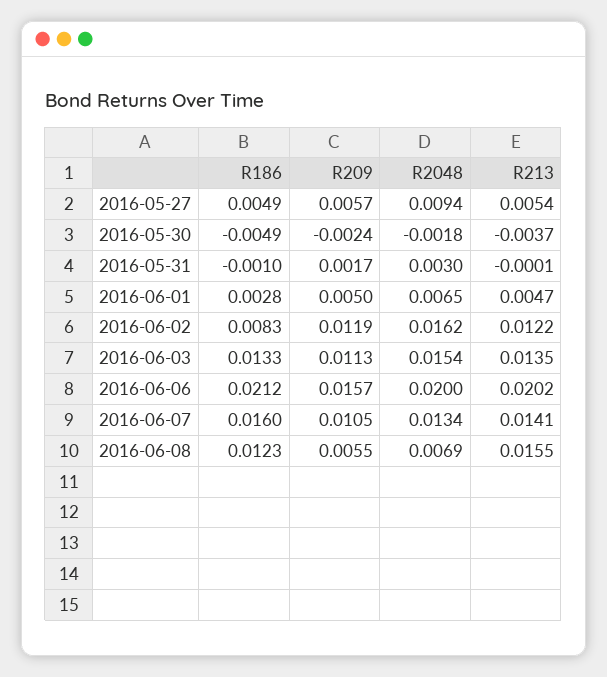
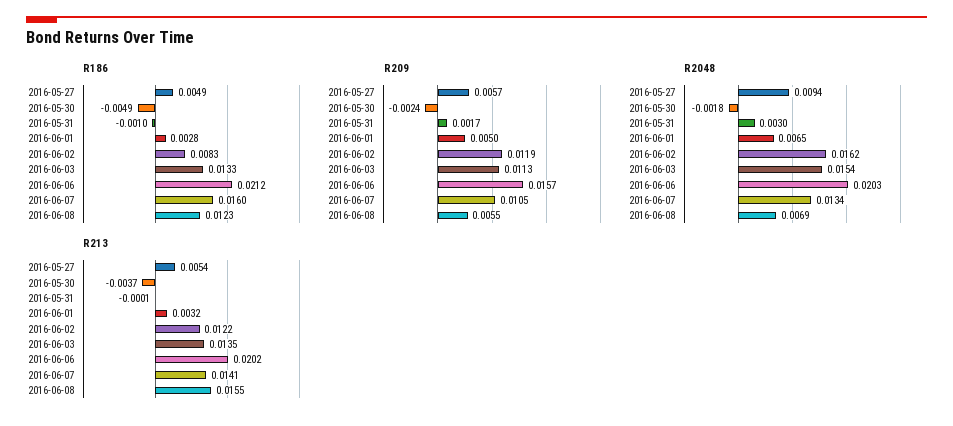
R213, 2016-06-01: 0.0047 -> 0.0032
R2048, 2016-06-06: 0.02 -> 0.0203

